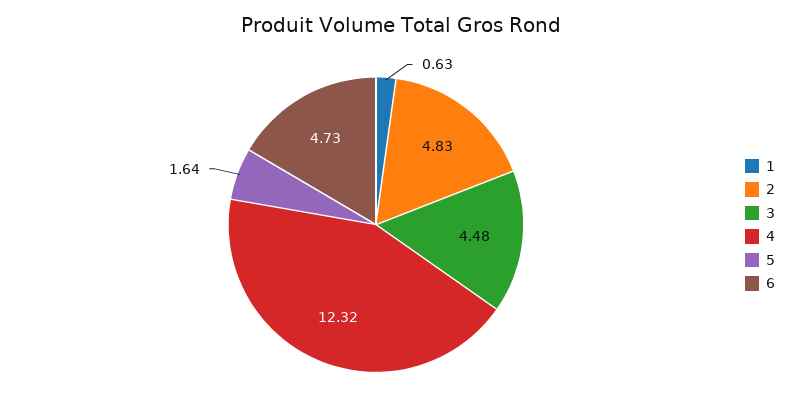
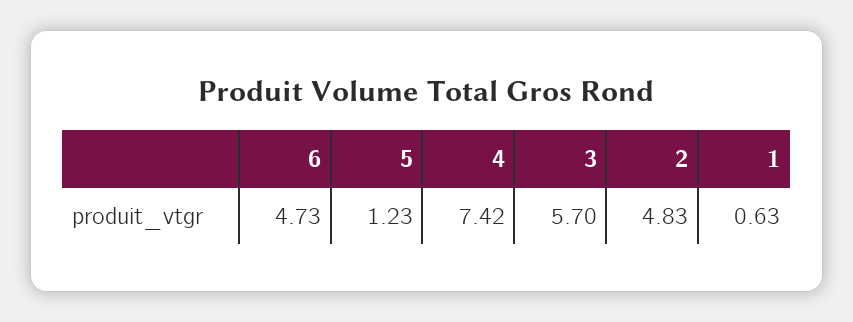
3: 4.48 -> 5.7
4: 12.32 -> 7.42
5: 1.64 -> 1.23

